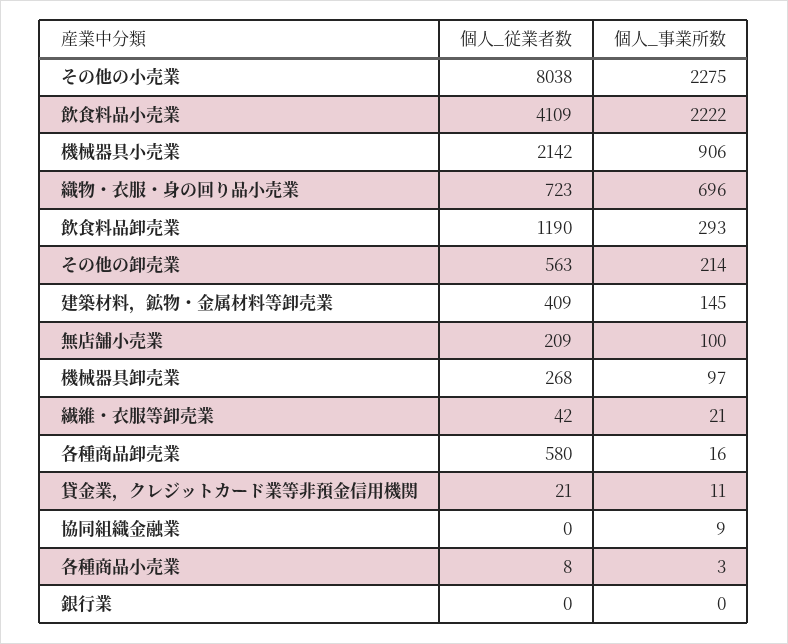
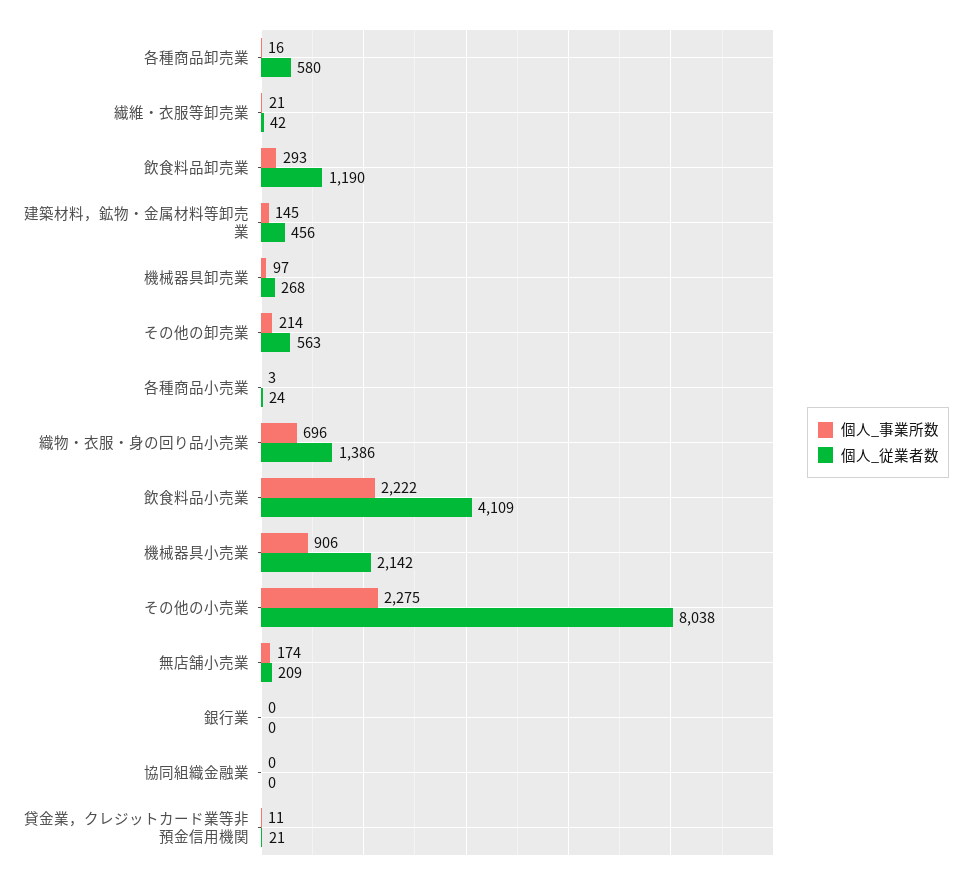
個人_従業者数, 織物・衣服・身の回り品小売業: 723 -> 1386
個人_従業者数, 建築材料，鉱物・金属材料等卸売業: 409 -> 456
個人_事業所数, 無店舗小売業: 100 -> 174
個人_事業所数, 協同組織金融業: 9 -> 0
個人_従業者数, 各種商品小売業: 8 -> 24

